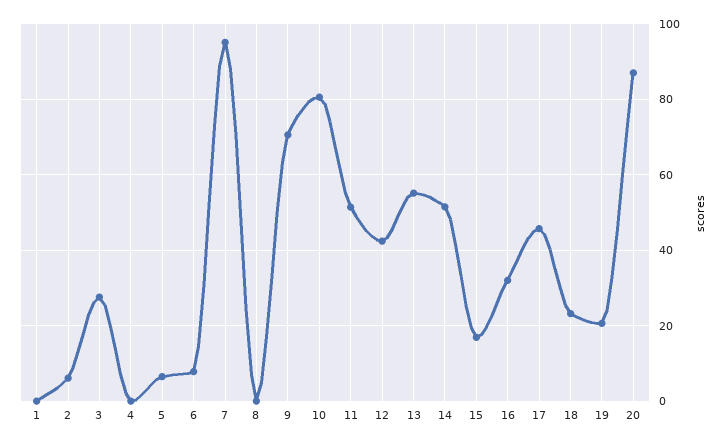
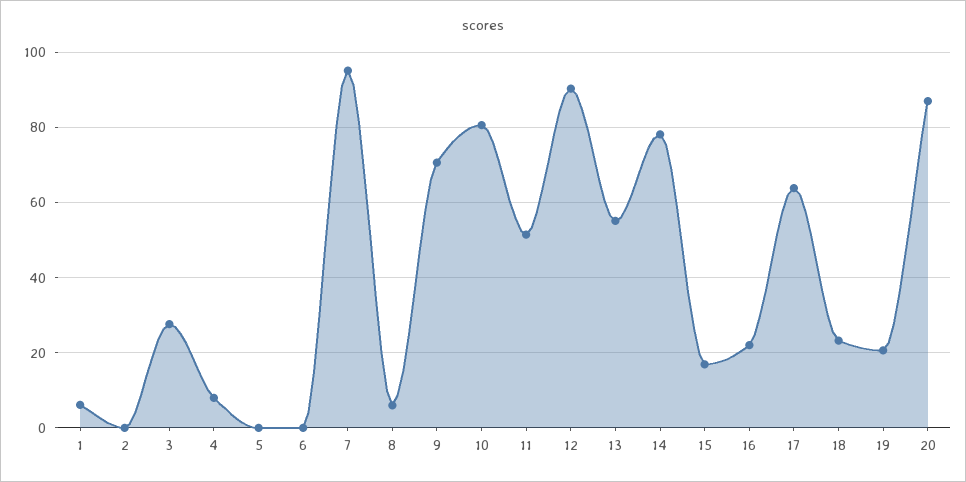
1: 0 -> 6
2: 6 -> 0
4: 0 -> 8
5: 6 -> 0
6: 8 -> 0
8: 0 -> 6
12: 42 -> 90
14: 52 -> 78
16: 32 -> 22
17: 46 -> 64

